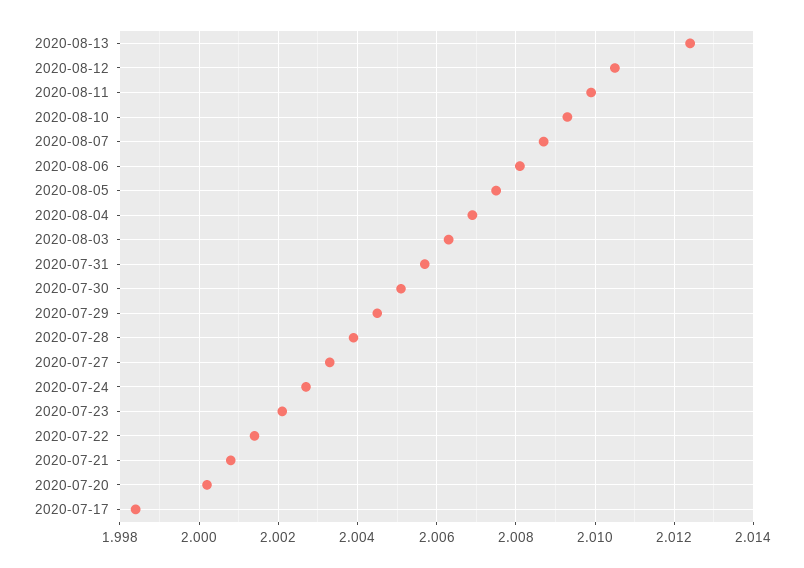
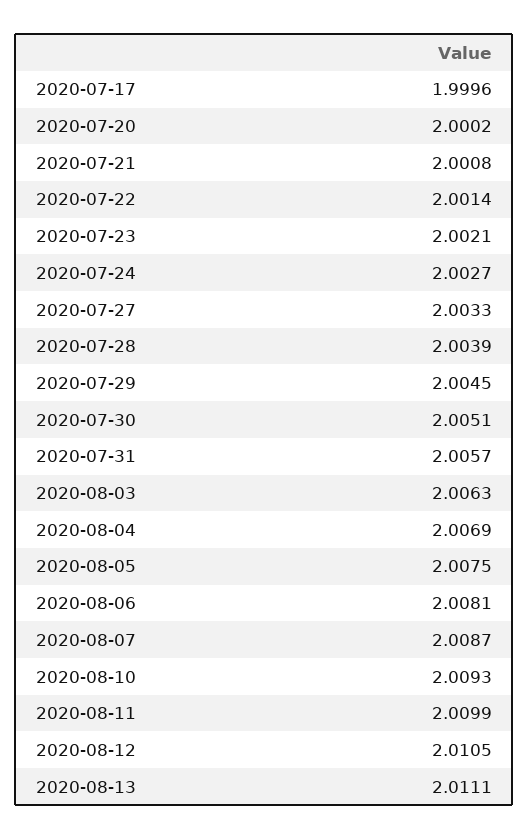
2020-08-13: 2.0125 -> 2.0111
2020-07-17: 1.9985 -> 1.9996

